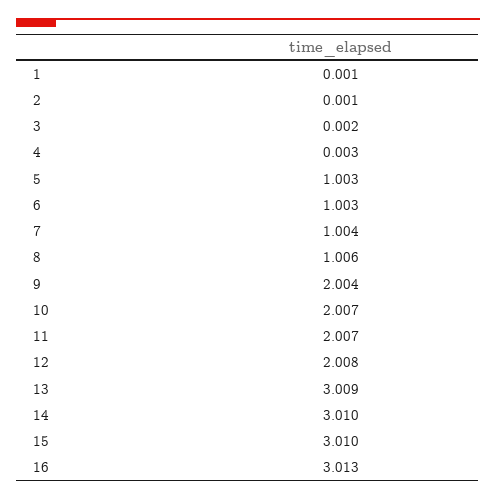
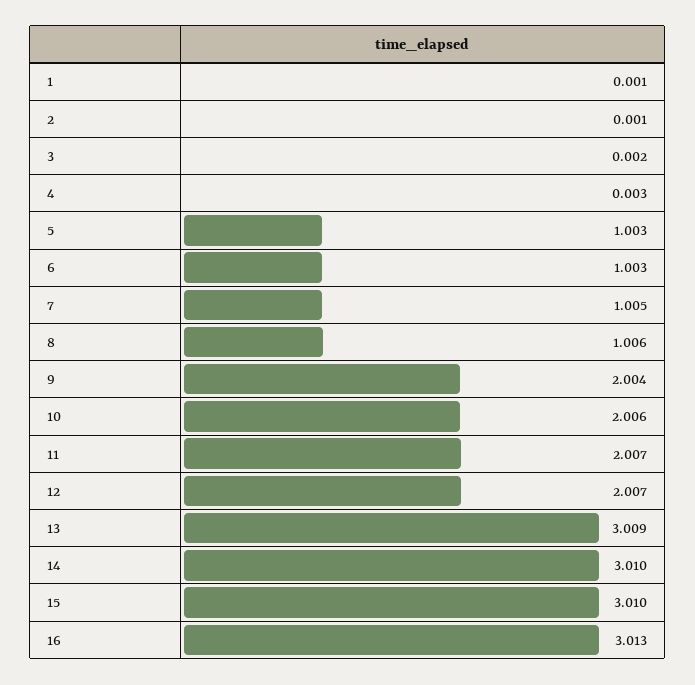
7: 1.004 -> 1.005
10: 2.007 -> 2.006
12: 2.008 -> 2.007

